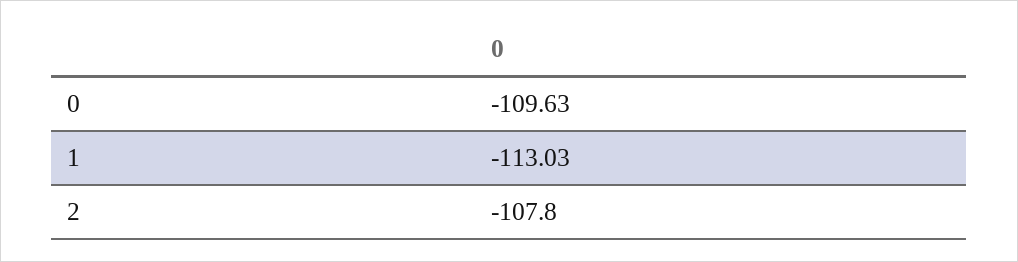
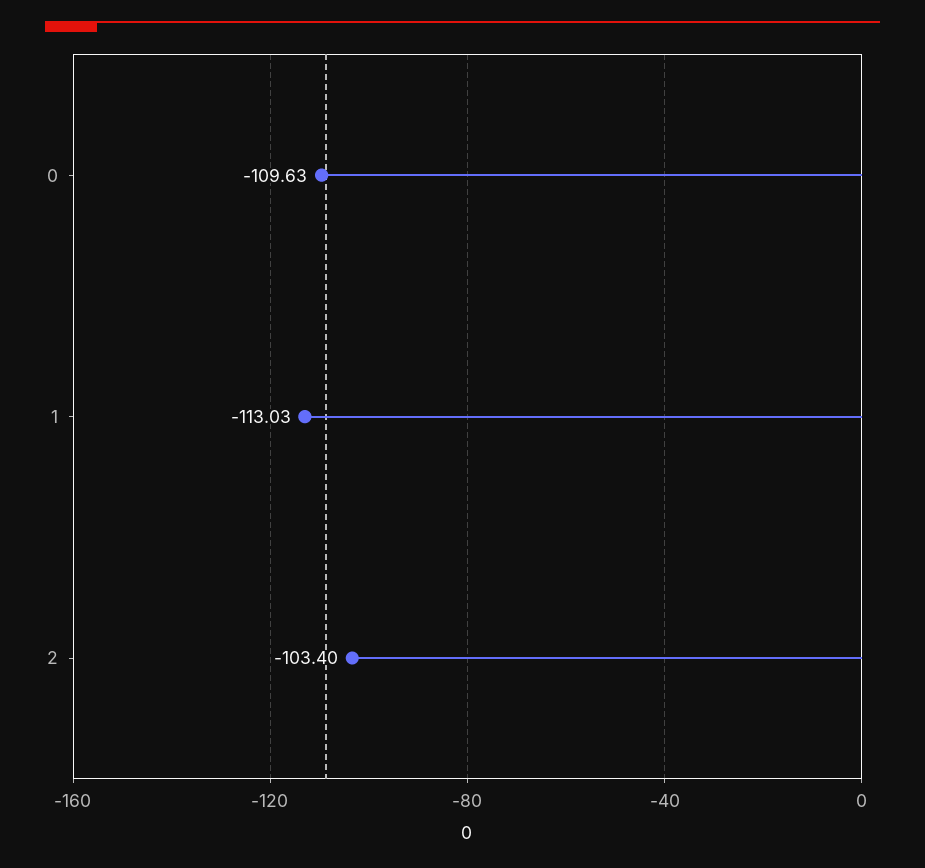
2: -107.8 -> -103.4

